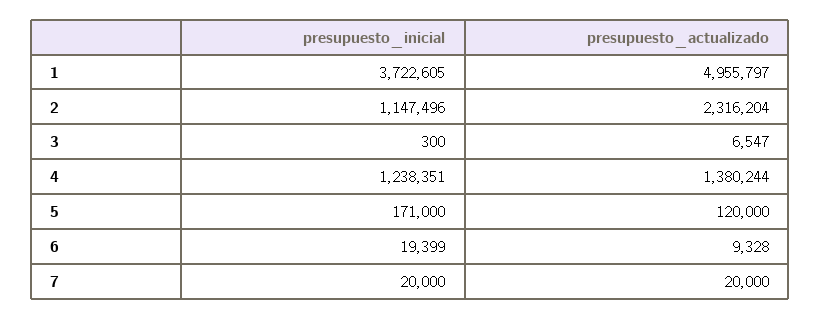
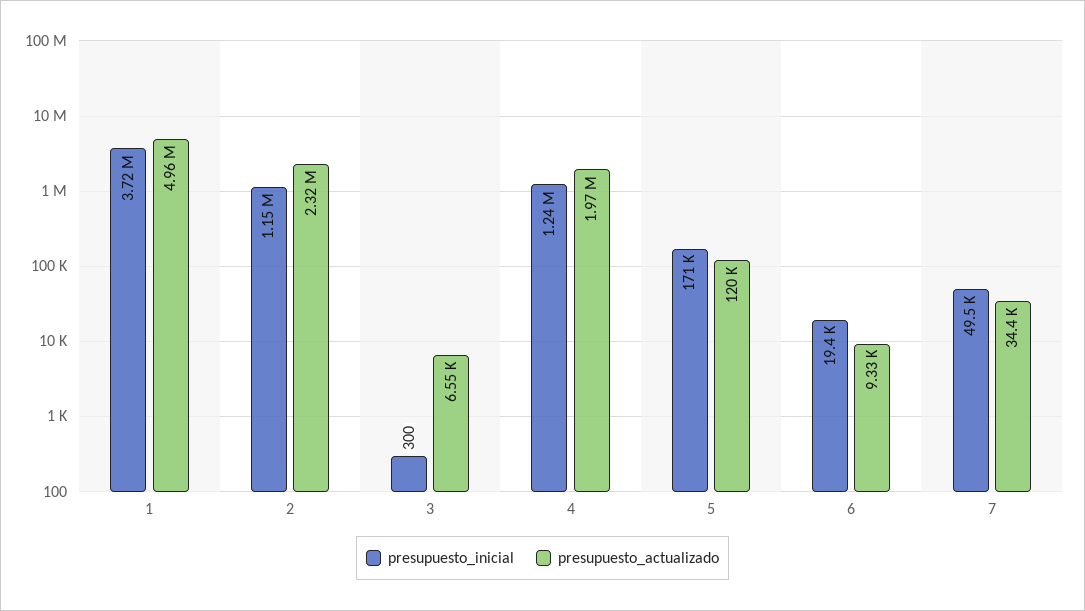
presupuesto_actualizado, 4: 1380244 -> 1970000
presupuesto_inicial, 7: 20000 -> 49500
presupuesto_actualizado, 7: 20000 -> 34400

